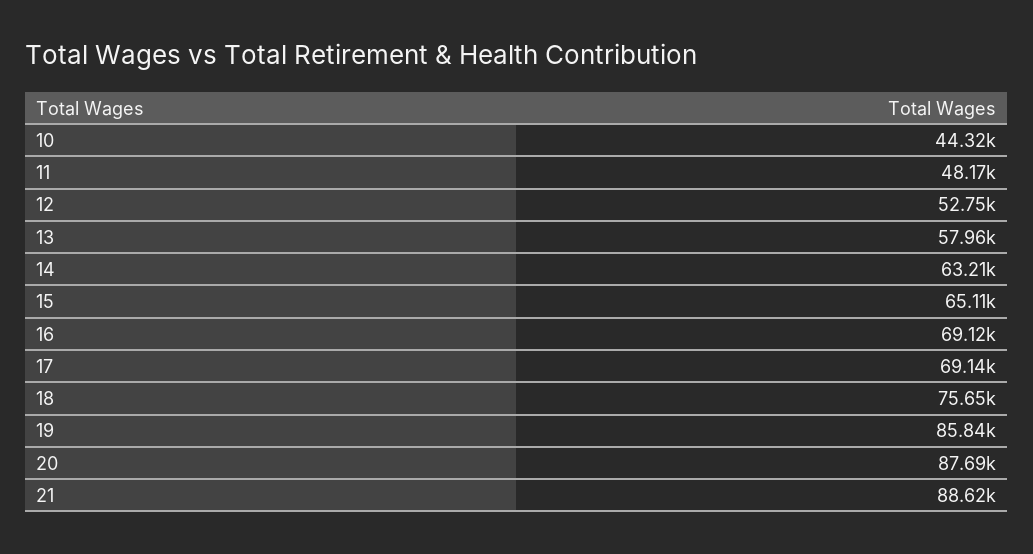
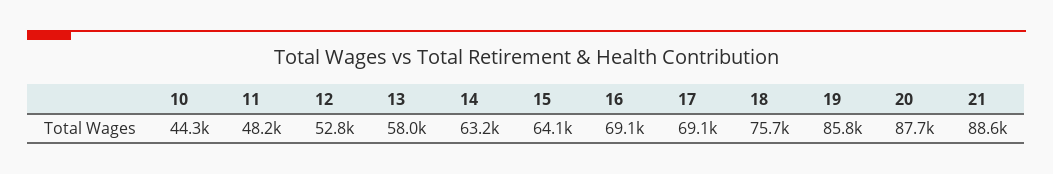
15: 65110 -> 64100

